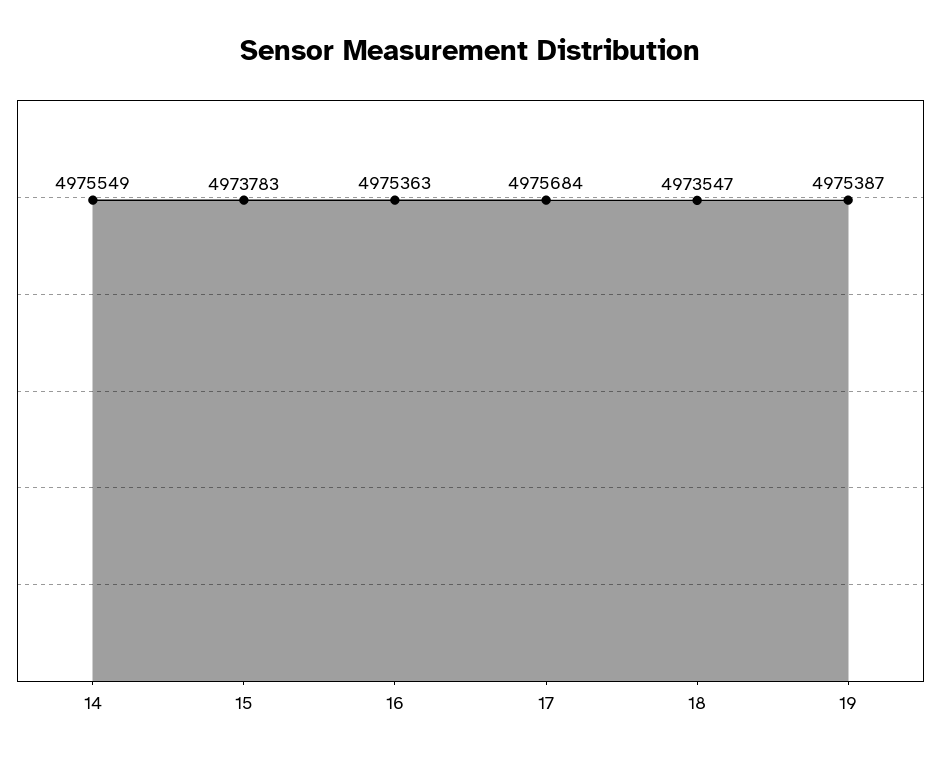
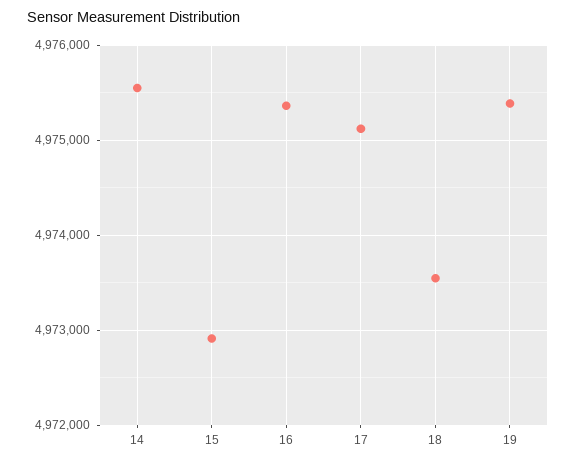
15: 4973783 -> 4972900
17: 4975684 -> 4975100

